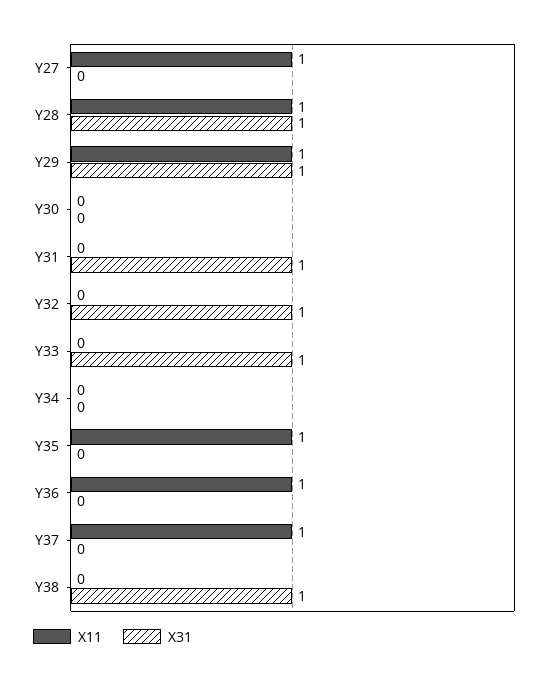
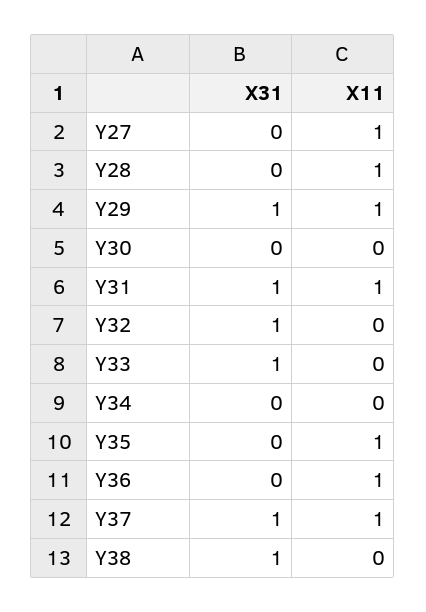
X31, Y28: 1 -> 0
X11, Y31: 0 -> 1
X31, Y37: 0 -> 1

